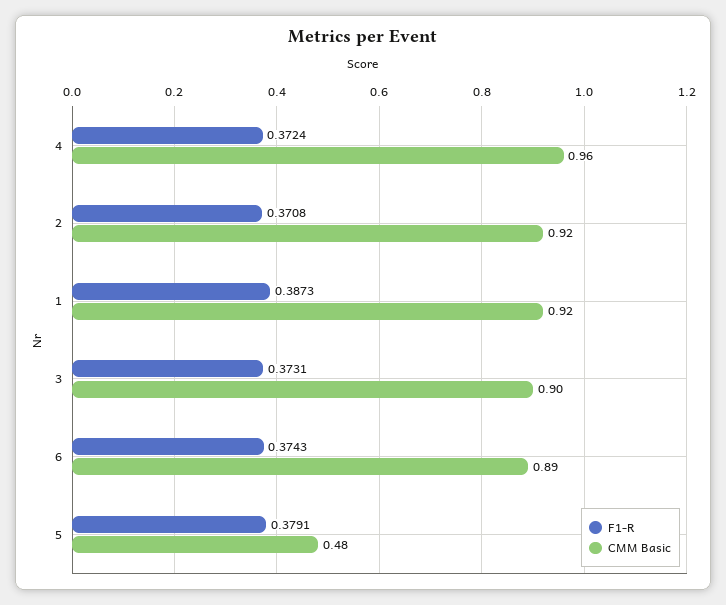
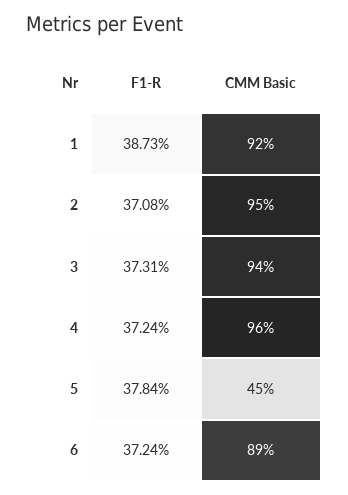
CMM Basic, 2: 0.92 -> 0.95
CMM Basic, 3: 0.9 -> 0.94
F1-R, 6: 0.3743 -> 0.3724
F1-R, 5: 0.3791 -> 0.3784
CMM Basic, 5: 0.48 -> 0.45

